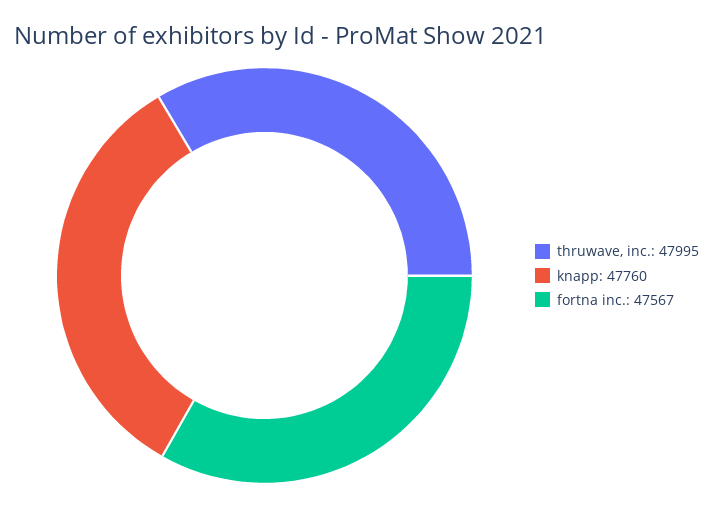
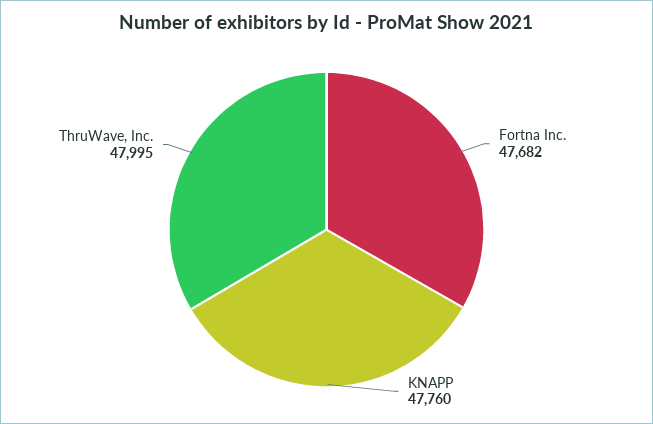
fortna inc.: 47567 -> 47682

